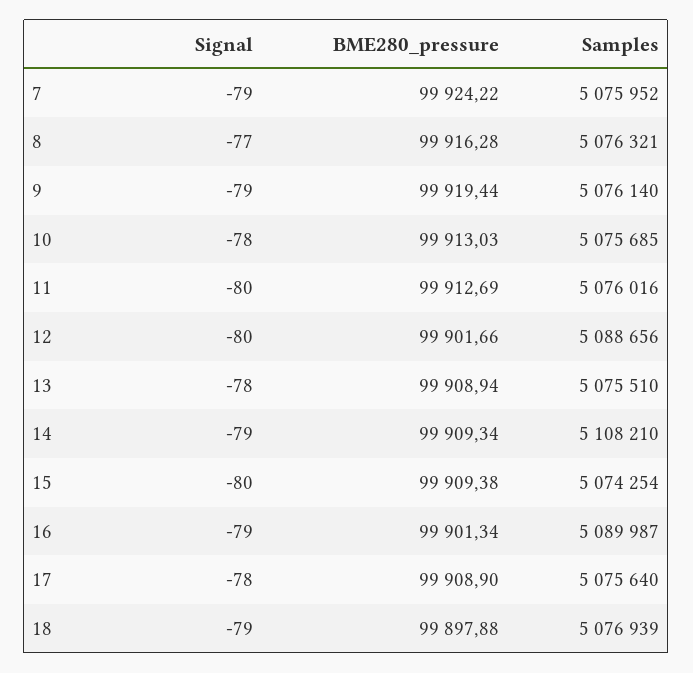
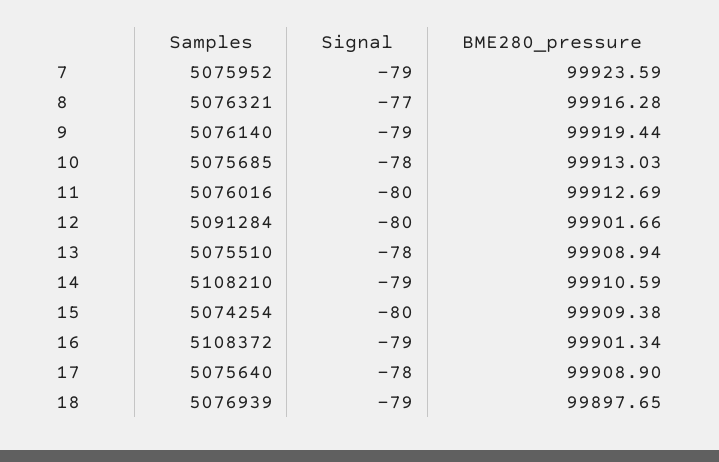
BME280_pressure, 7: 99924.22 -> 99923.59
Samples, 12: 5088656 -> 5091284
BME280_pressure, 14: 99909.34 -> 99910.59
Samples, 16: 5089987 -> 5108372
BME280_pressure, 18: 99897.88 -> 99897.65

